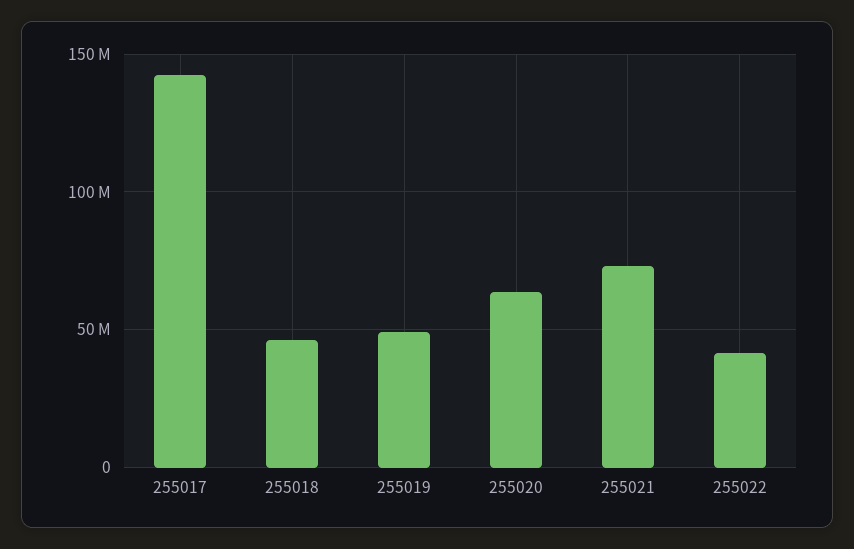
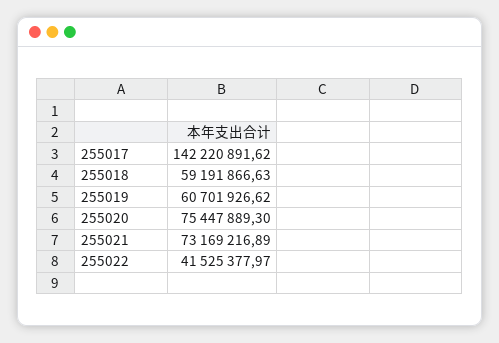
255018: 45000000 -> 59191866.63
255019: 50000000 -> 60701926.62
255020: 65000000 -> 75447889.3

